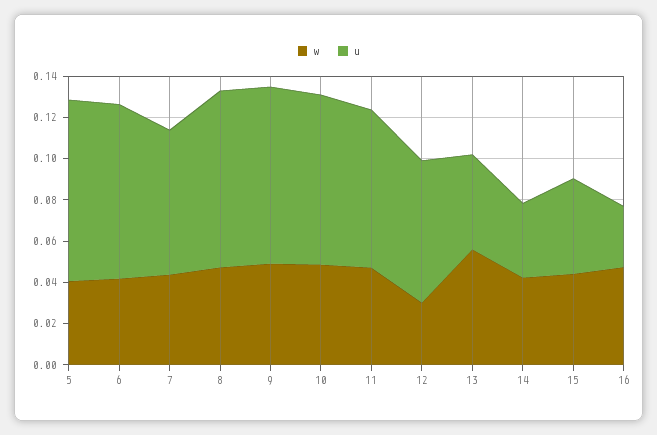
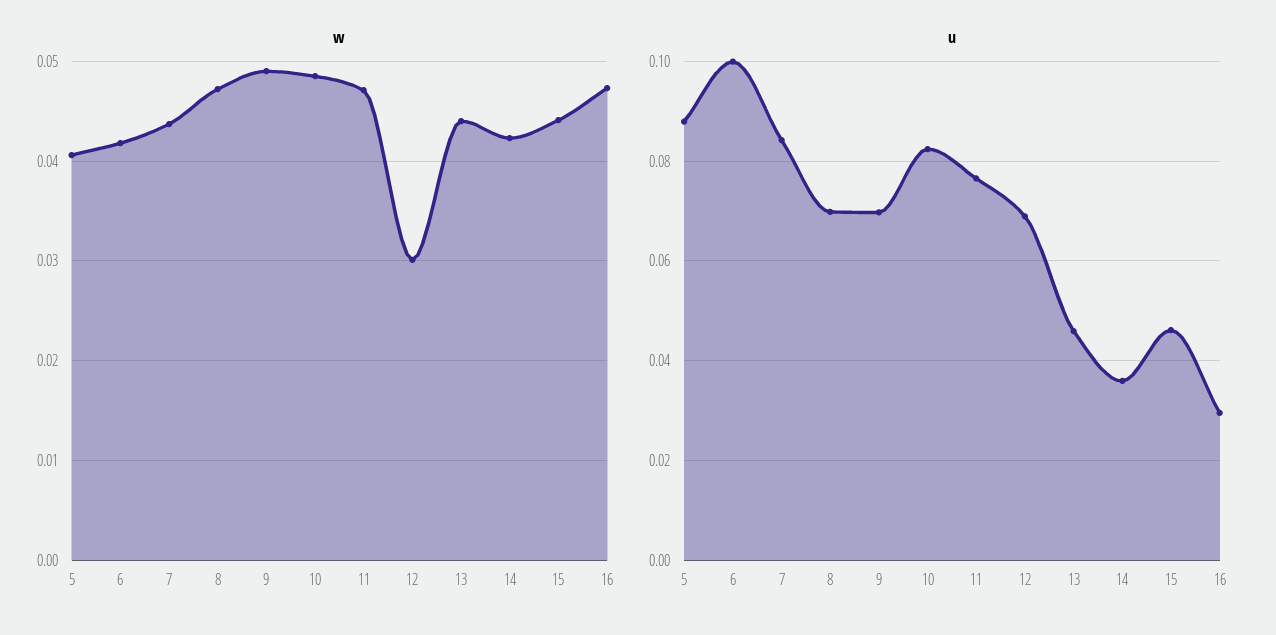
u, 6: 0.085 -> 0.1
u, 7: 0.07 -> 0.084
u, 8: 0.085 -> 0.07
u, 9: 0.085 -> 0.07
w, 13: 0.055 -> 0.044

